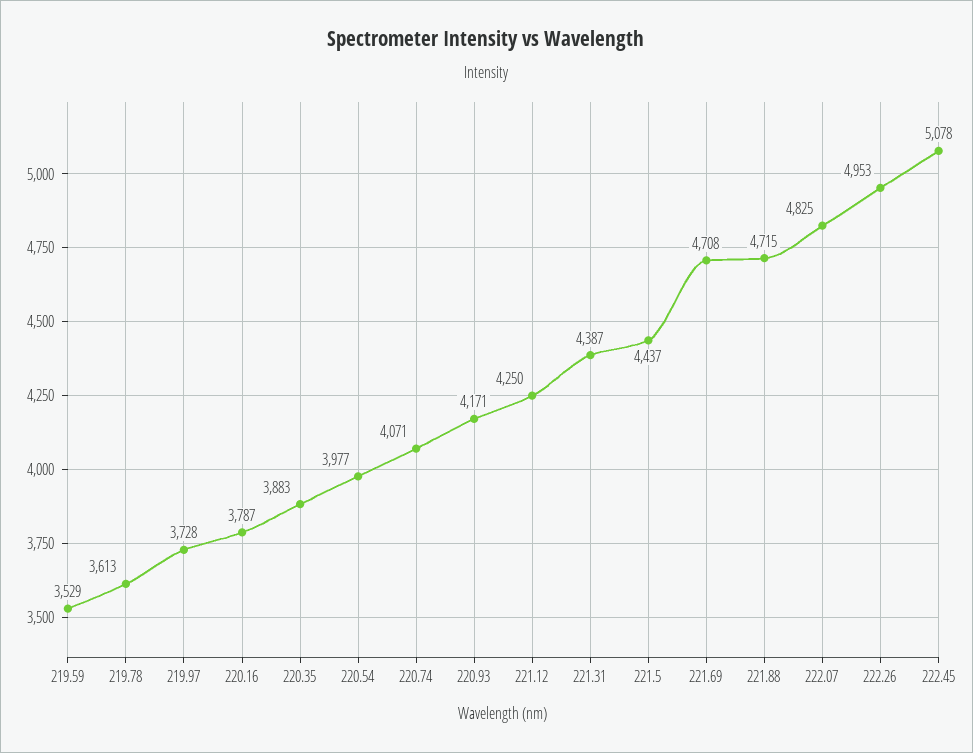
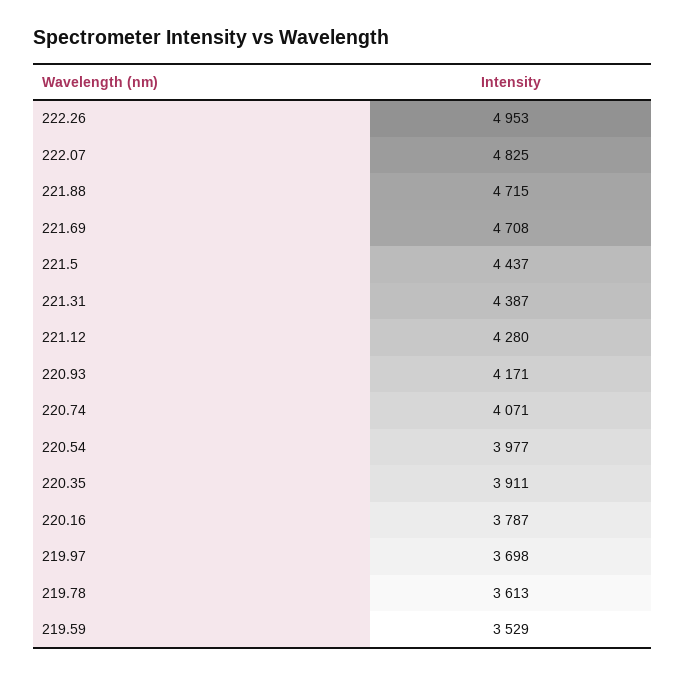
219.97: 3728 -> 3698
220.35: 3883 -> 3911
221.12: 4250 -> 4280
222.45: 5078 -> none

